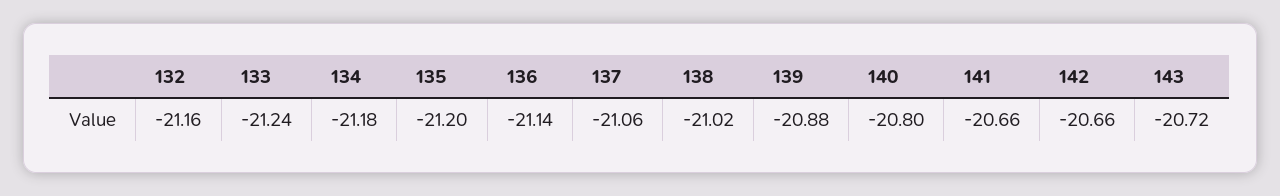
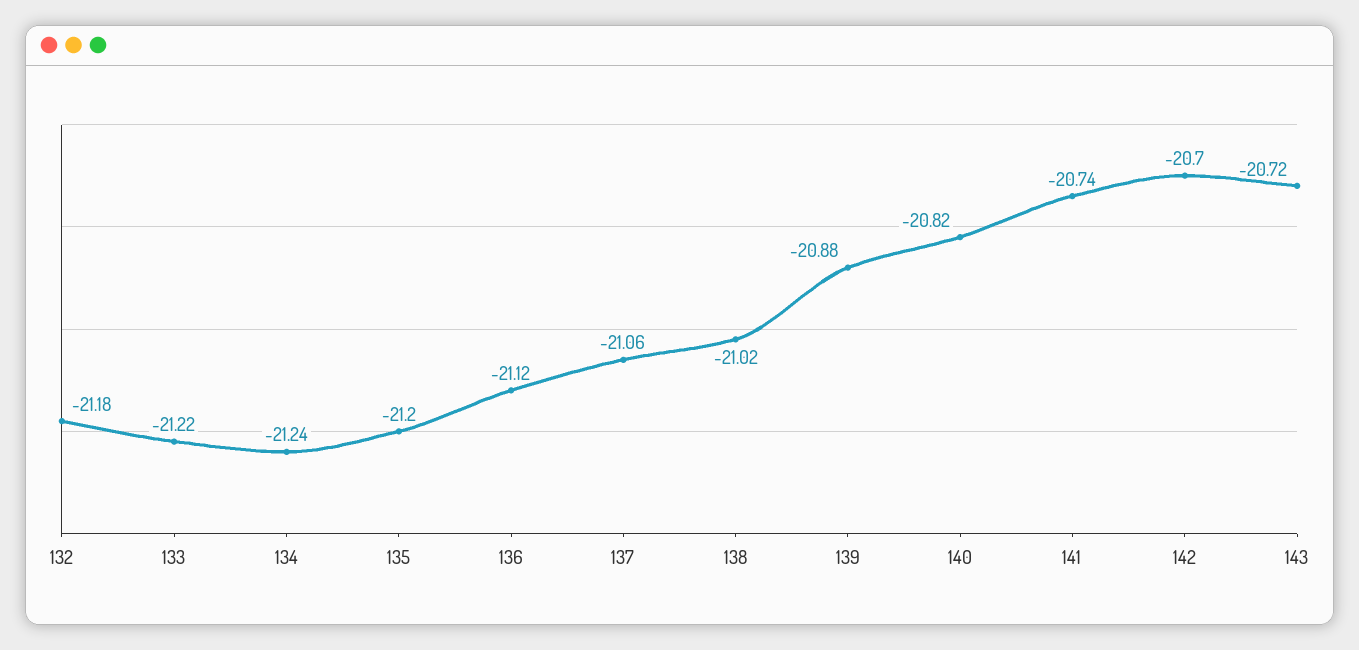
132: -21.16 -> -21.18
133: -21.24 -> -21.22
134: -21.18 -> -21.24
136: -21.14 -> -21.12
140: -20.8 -> -20.82
141: -20.66 -> -20.74
142: -20.66 -> -20.7

